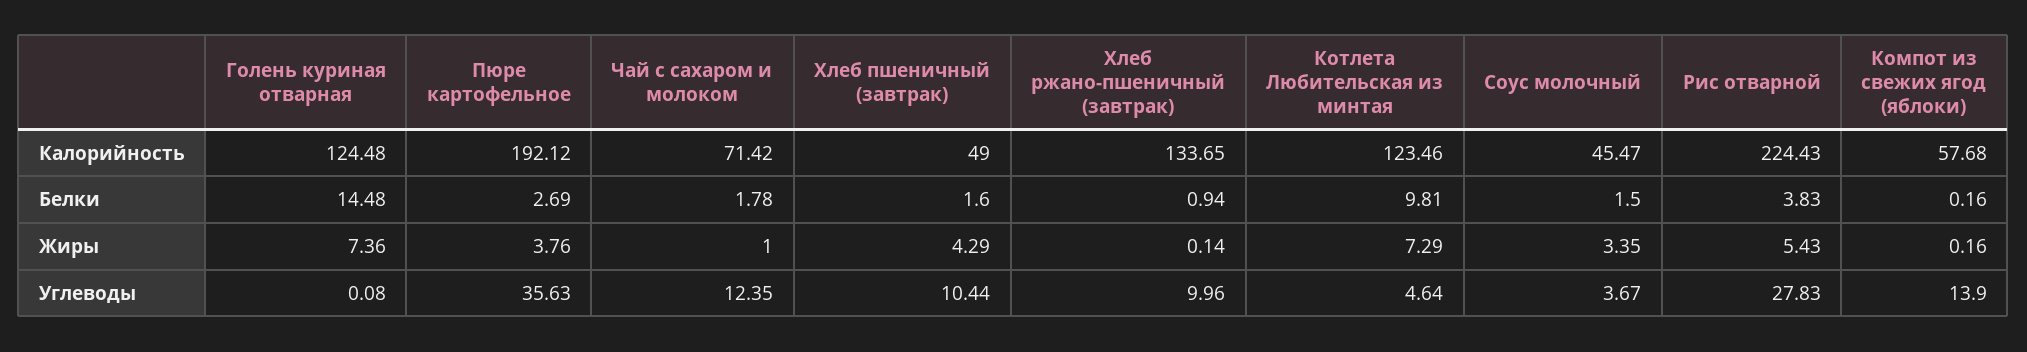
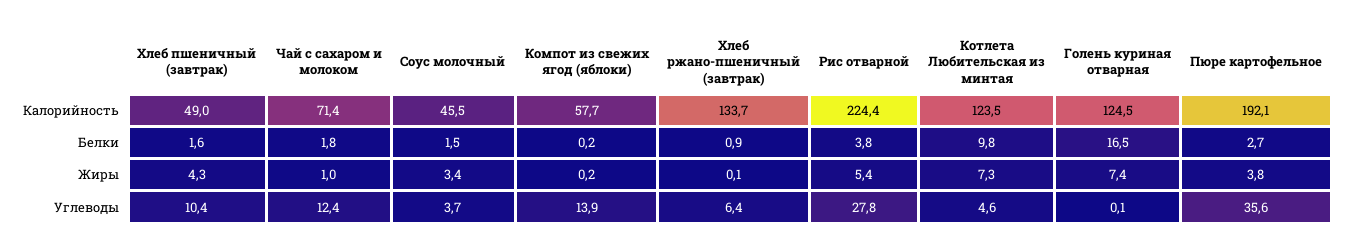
Голень куриная отварная, Белки: 14.48 -> 16.5
Хлеб ржано-пшеничный (завтрак), Углеводы: 9.96 -> 6.4

